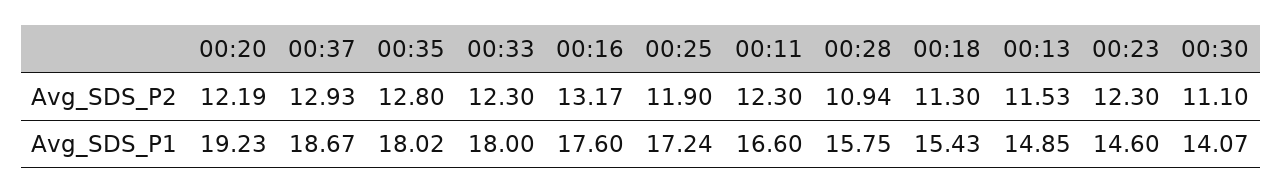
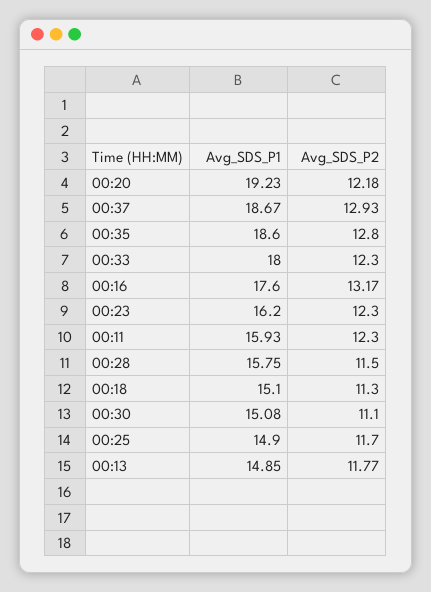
00:20, Avg_SDS_P2: 12.19 -> 12.18
00:25, Avg_SDS_P2: 11.9 -> 11.7
00:28, Avg_SDS_P2: 10.94 -> 11.5
00:13, Avg_SDS_P2: 11.53 -> 11.77
00:35, Avg_SDS_P1: 18.02 -> 18.6
00:25, Avg_SDS_P1: 17.24 -> 14.9
00:11, Avg_SDS_P1: 16.6 -> 15.93
00:18, Avg_SDS_P1: 15.43 -> 15.1
00:23, Avg_SDS_P1: 14.6 -> 16.2
00:30, Avg_SDS_P1: 14.07 -> 15.08

